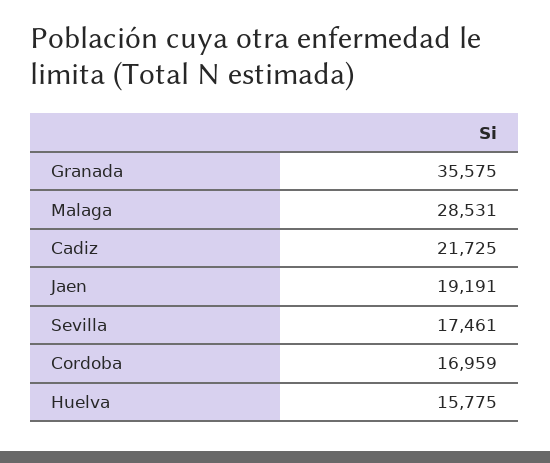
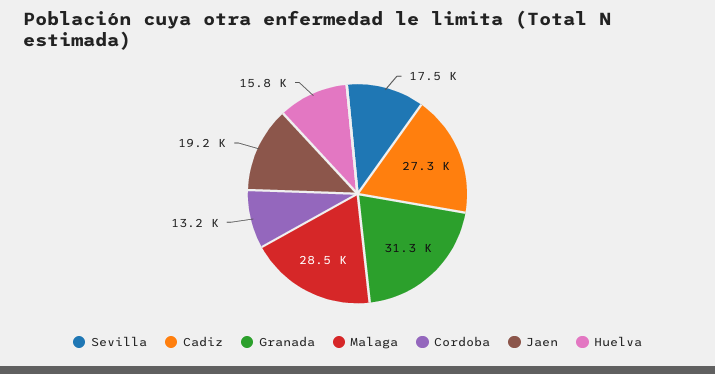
Granada: 35575 -> 31300
Cadiz: 21725 -> 27300
Cordoba: 16959 -> 13200

